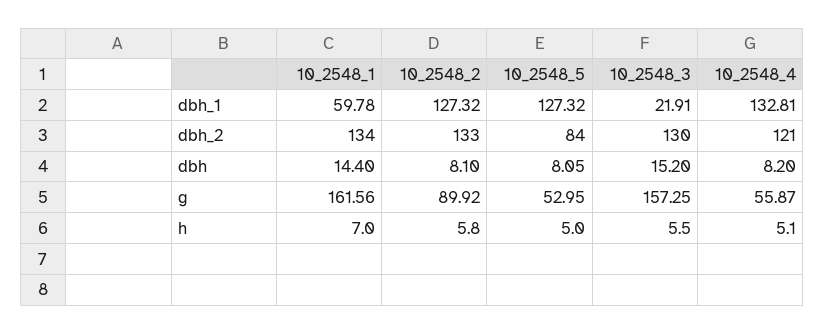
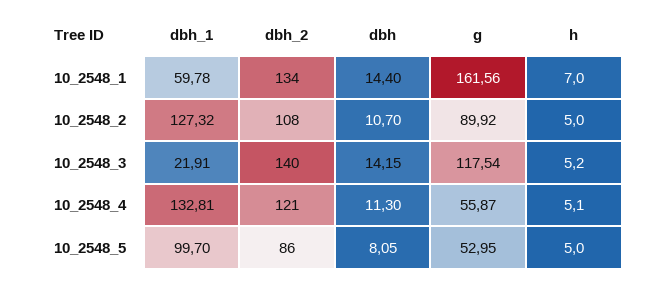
10_2548_5, dbh_1: 127.32 -> 99.7
10_2548_2, dbh_2: 133 -> 108
10_2548_5, dbh_2: 84 -> 86
10_2548_3, dbh_2: 130 -> 140
10_2548_2, dbh: 8.1 -> 10.7
10_2548_3, dbh: 15.2 -> 14.15
10_2548_4, dbh: 8.2 -> 11.3
10_2548_3, g: 157.25 -> 117.54
10_2548_2, h: 5.8 -> 5
10_2548_3, h: 5.5 -> 5.2

